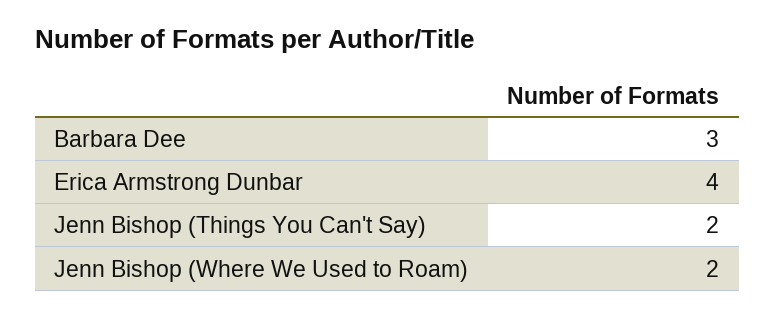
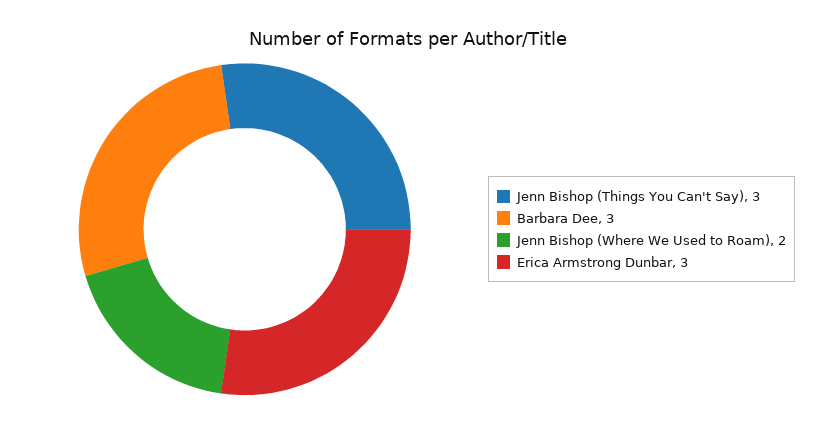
Erica Armstrong Dunbar: 4 -> 3
Jenn Bishop (Things You Can't Say): 2 -> 3

